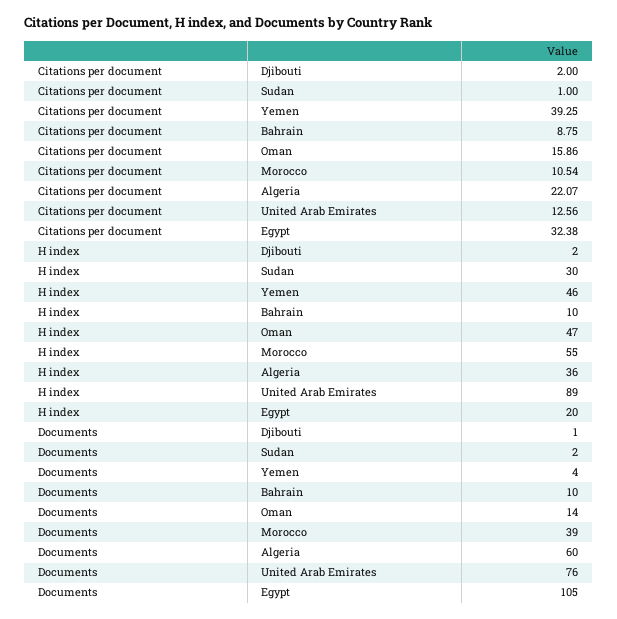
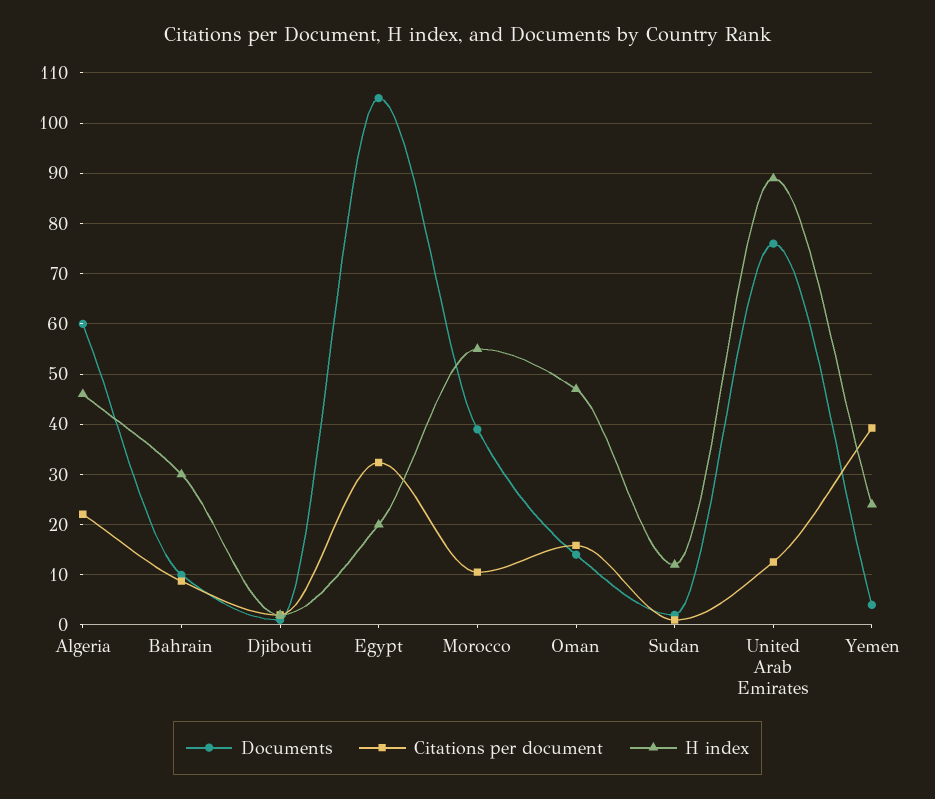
H index, Sudan: 30 -> 12
H index, Yemen: 46 -> 24
H index, Bahrain: 10 -> 30
H index, Algeria: 36 -> 46

